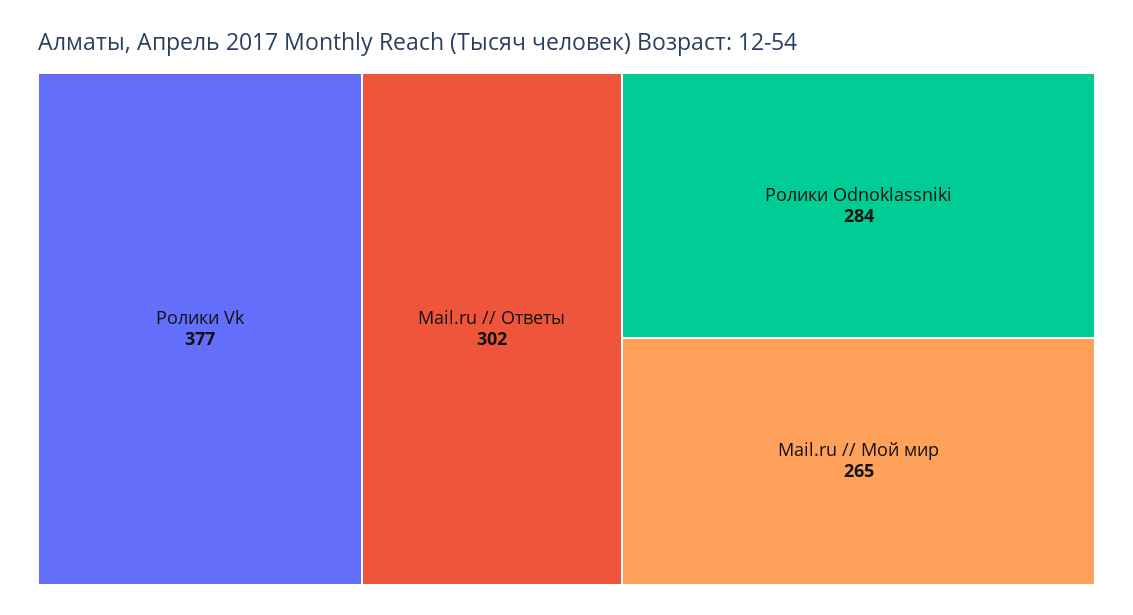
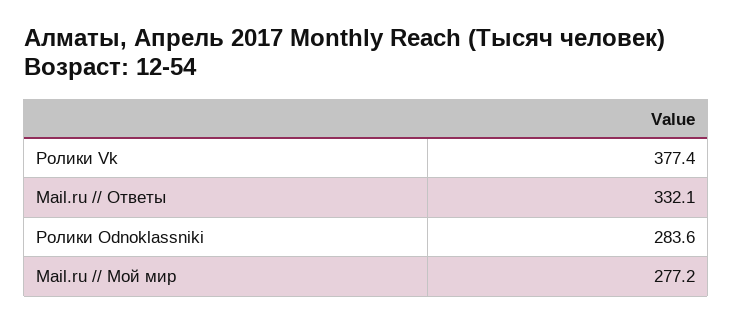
Mail.ru // Ответы: 302 -> 332.1
Mail.ru // Мой мир: 265 -> 277.2

